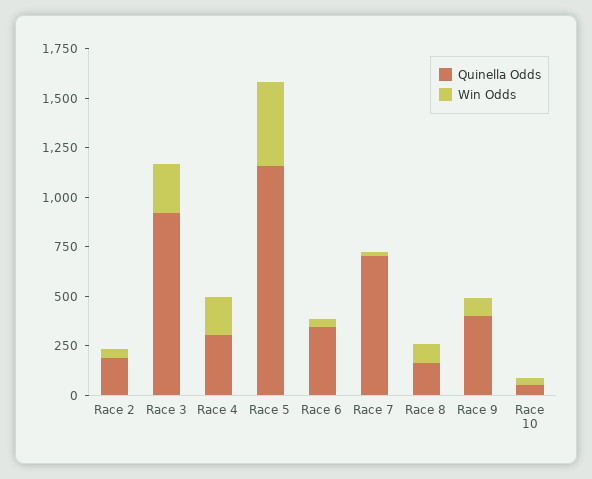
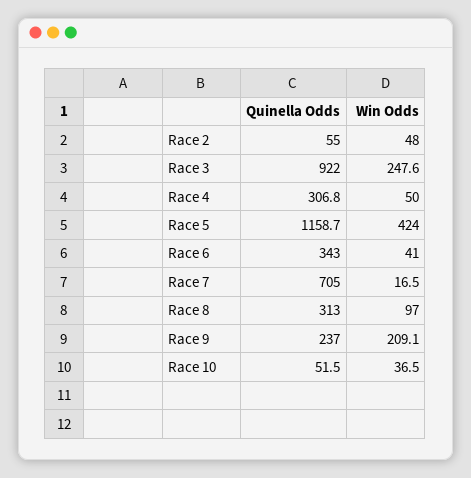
Quinella Odds, Race 2: 200 -> 55
Win Odds, Race 4: 200 -> 50
Quinella Odds, Race 8: 150 -> 313
Quinella Odds, Race 9: 400 -> 237
Win Odds, Race 9: 100 -> 209.1

